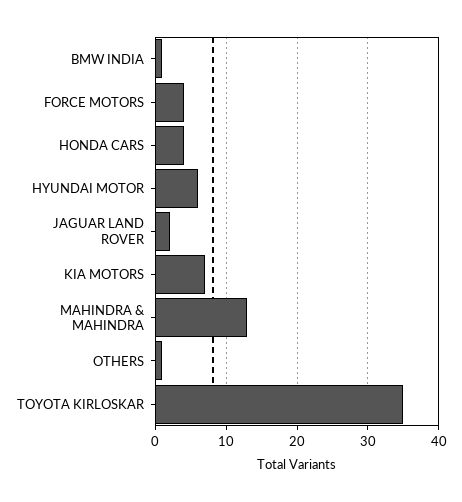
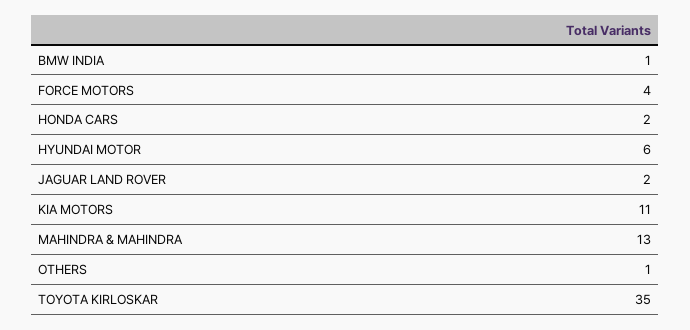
HONDA CARS: 4 -> 2
KIA MOTORS: 7 -> 11

